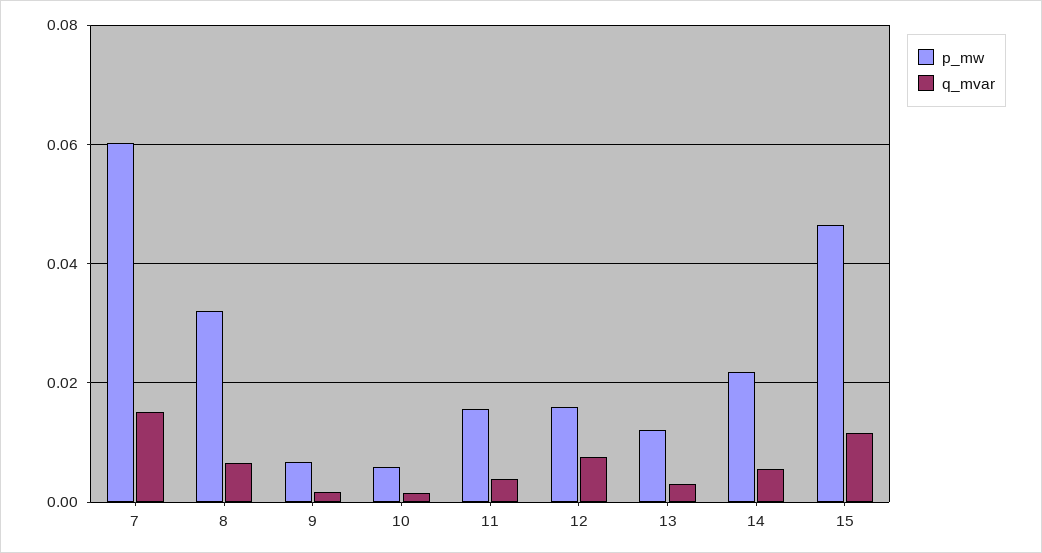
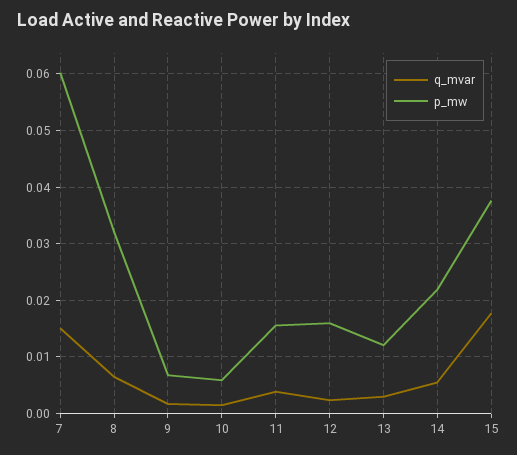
q_mvar, 12: 0.008 -> 0.002
p_mw, 15: 0.046 -> 0.038
q_mvar, 15: 0.012 -> 0.018

